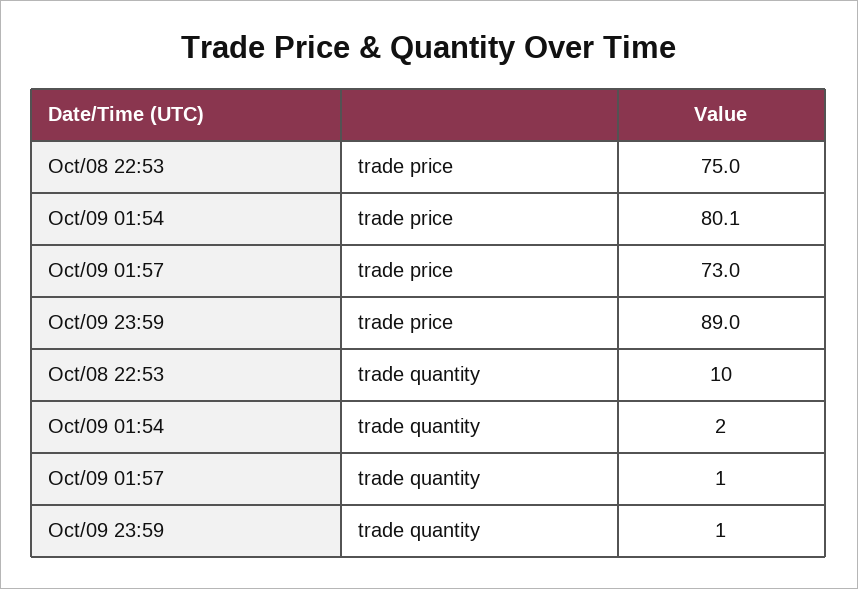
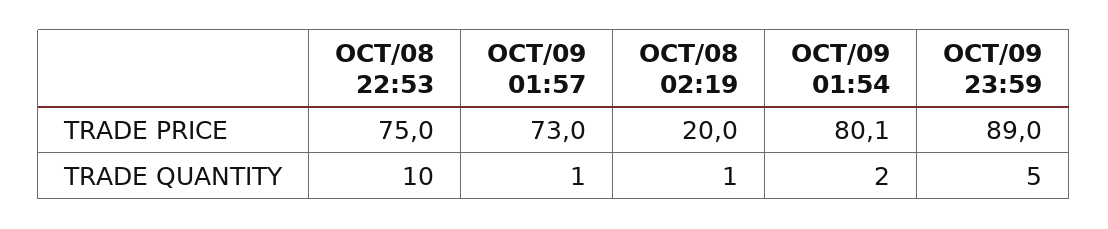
Oct/09 23:59, trade quantity: 1 -> 5
OCT/08 02:19, trade price: none -> 20
OCT/08 02:19, trade quantity: none -> 1

